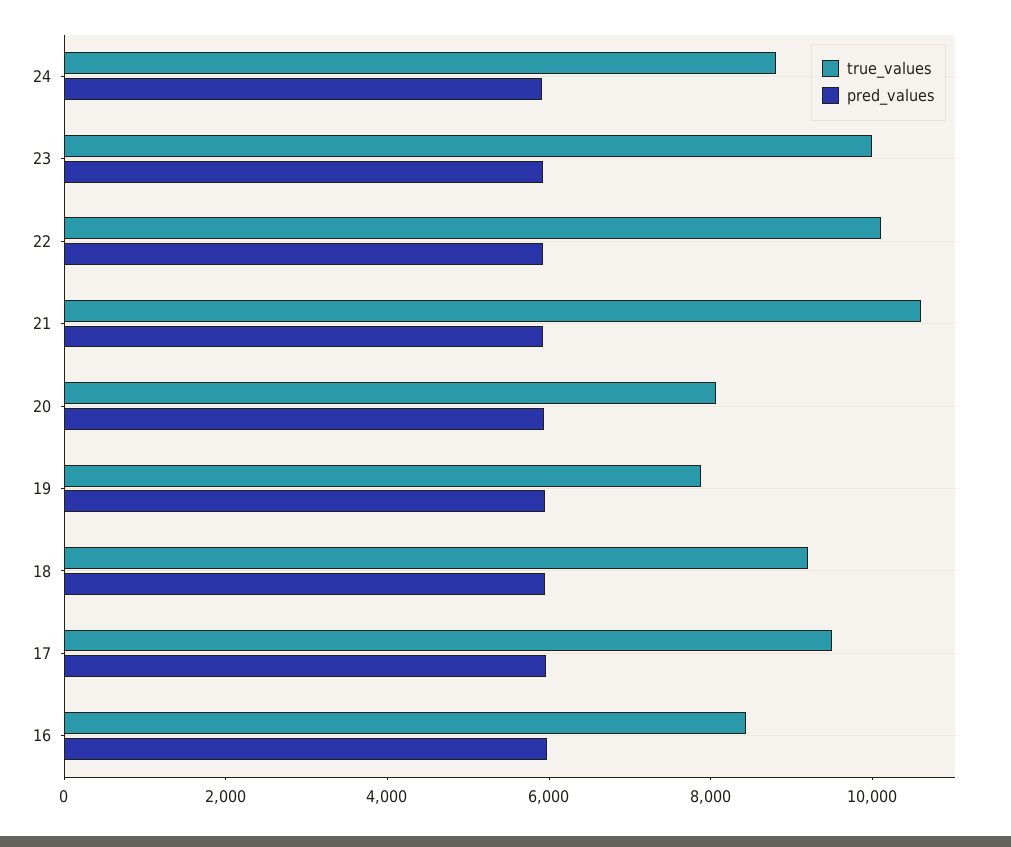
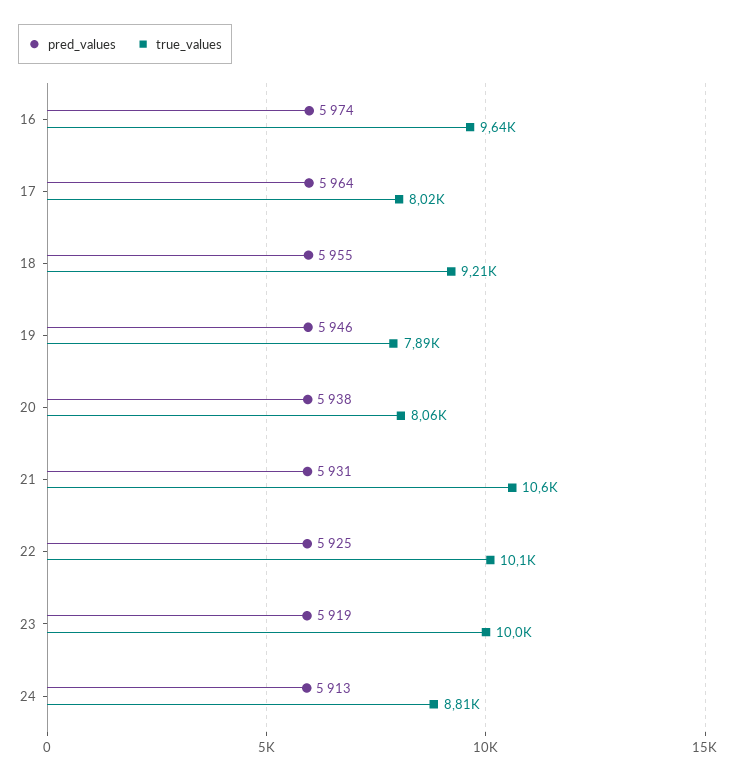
true_values, 17: 9500 -> 8020
true_values, 16: 8500 -> 9640

